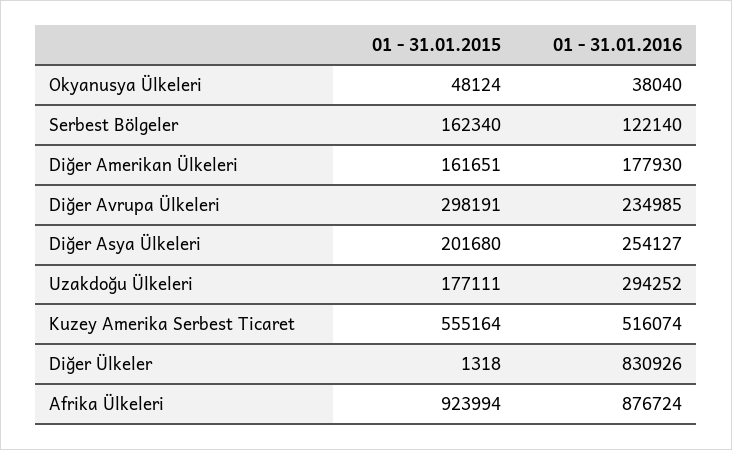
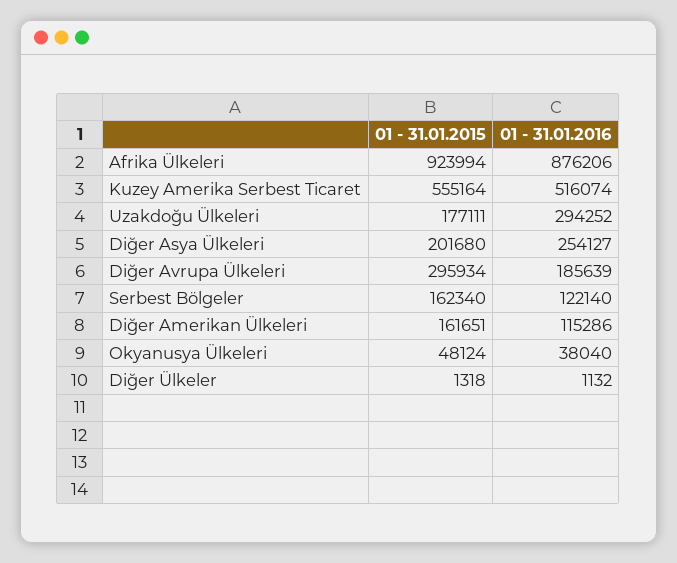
01 - 31.01.2016, Diğer Amerikan Ülkeleri: 177930 -> 115286
01 - 31.01.2015, Diğer Avrupa Ülkeleri: 298191 -> 295934
01 - 31.01.2016, Diğer Avrupa Ülkeleri: 234985 -> 185639
01 - 31.01.2016, Diğer Ülkeler: 830926 -> 1132
01 - 31.01.2016, Afrika Ülkeleri: 876724 -> 876206

